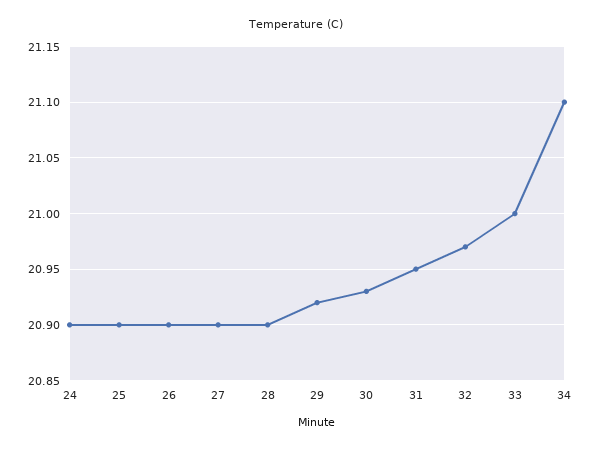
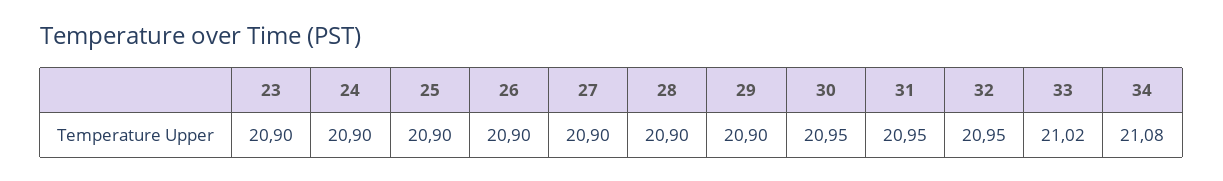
29: 20.92 -> 20.9
30: 20.93 -> 20.95
32: 20.97 -> 20.95
33: 21 -> 21.02
34: 21.1 -> 21.08
23: none -> 20.9

